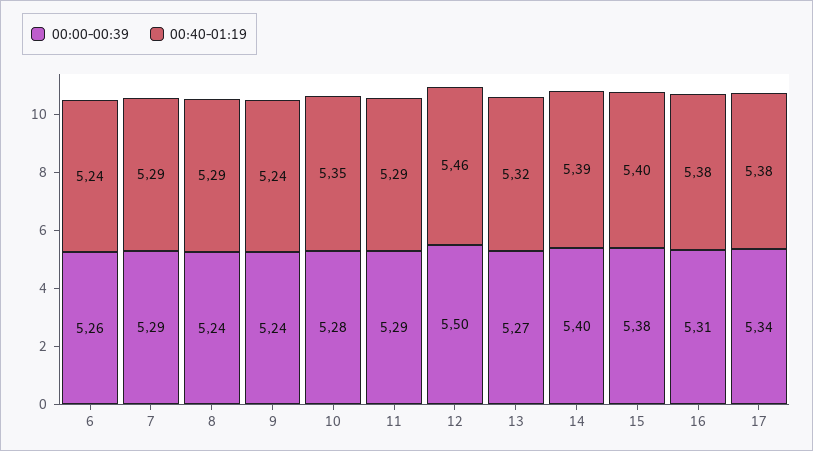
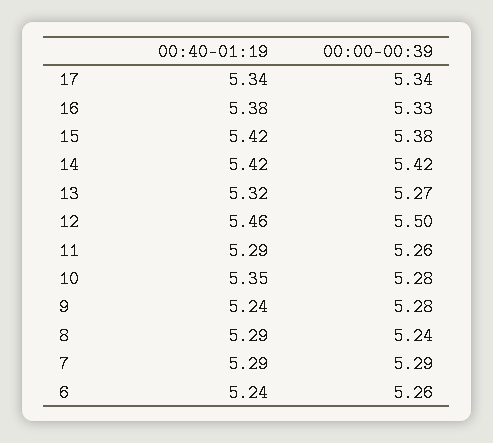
00:00-00:39, 9: 5.24 -> 5.28
00:00-00:39, 11: 5.29 -> 5.26
00:00-00:39, 14: 5.4 -> 5.42
00:40-01:19, 14: 5.39 -> 5.42
00:40-01:19, 15: 5.4 -> 5.42
00:00-00:39, 16: 5.31 -> 5.33
00:40-01:19, 17: 5.38 -> 5.34

